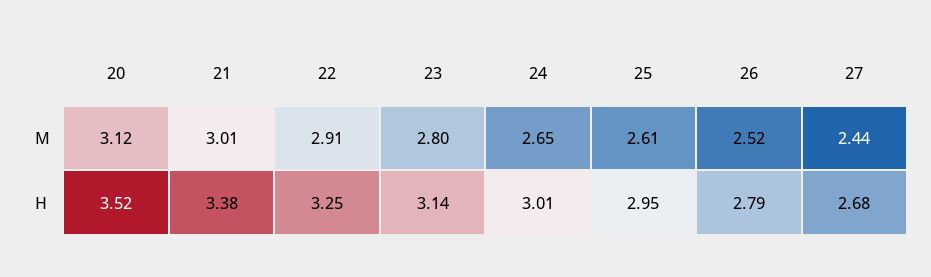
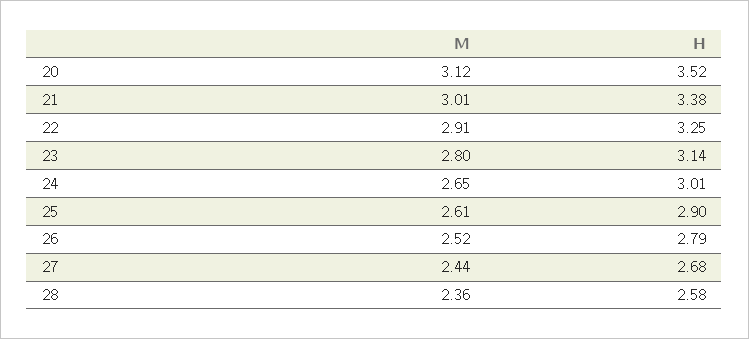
25, H: 2.95 -> 2.9
28, M: none -> 2.36
28, H: none -> 2.58

